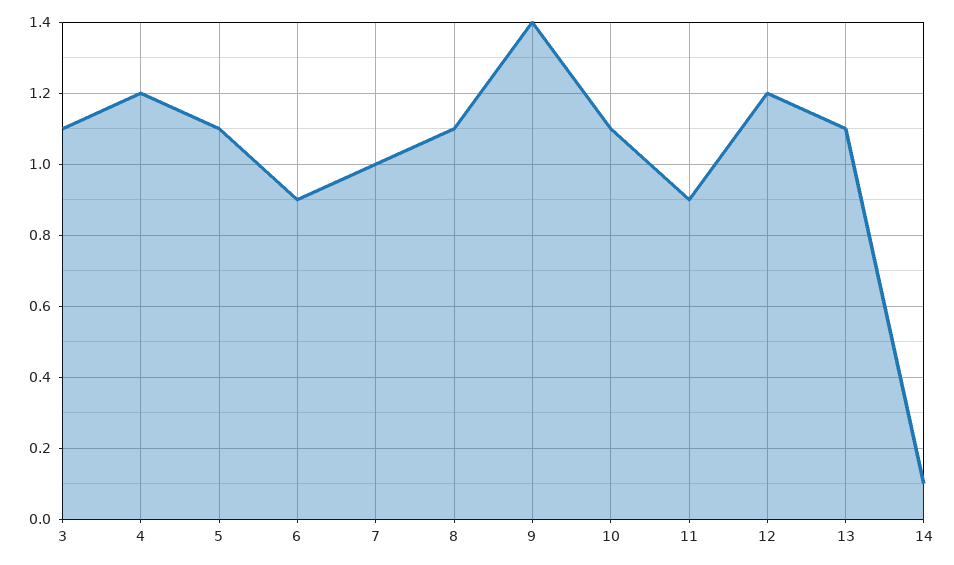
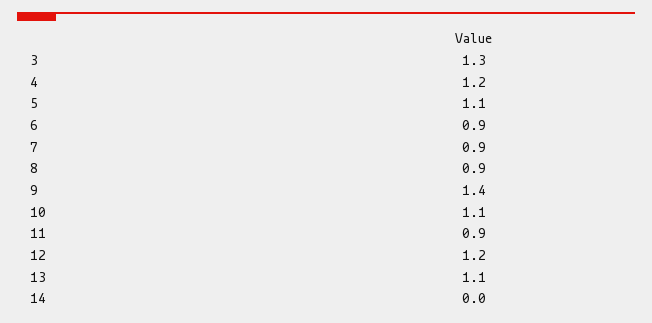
3: 1.1 -> 1.3
7: 1 -> 0.9
8: 1.1 -> 0.9
14: 0.1 -> 0

